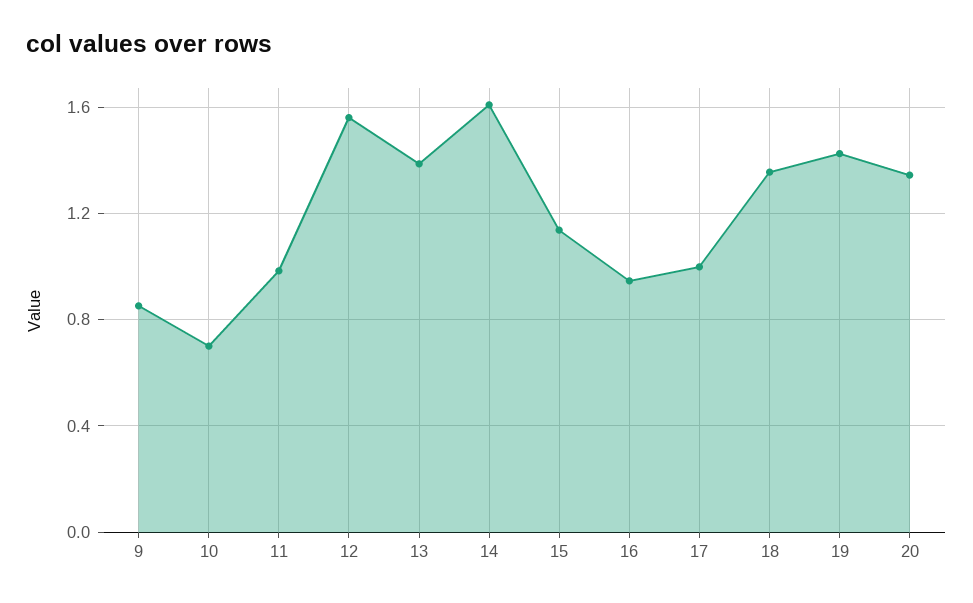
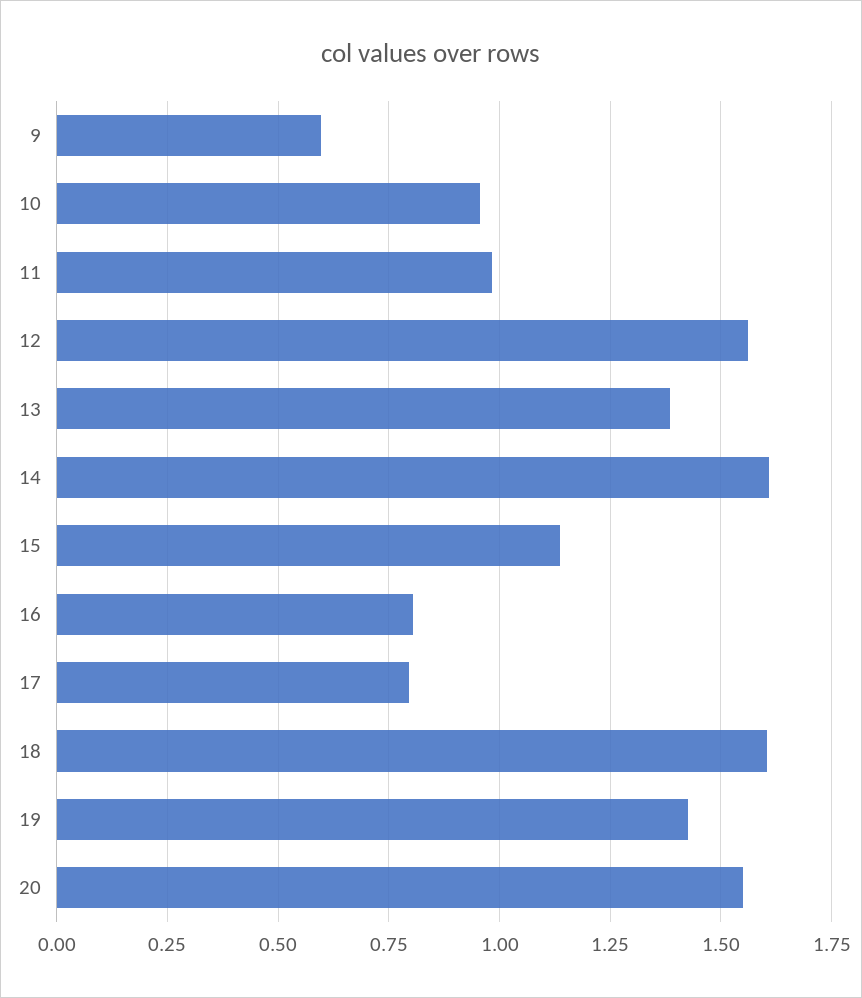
9: 0.85 -> 0.6
10: 0.7 -> 0.95
16: 0.95 -> 0.8
17: 1 -> 0.8
18: 1.35 -> 1.6
20: 1.35 -> 1.55

